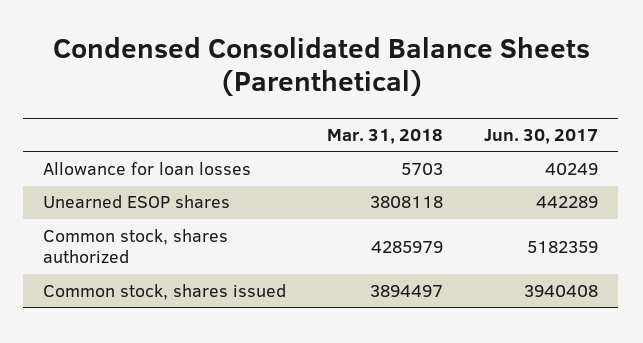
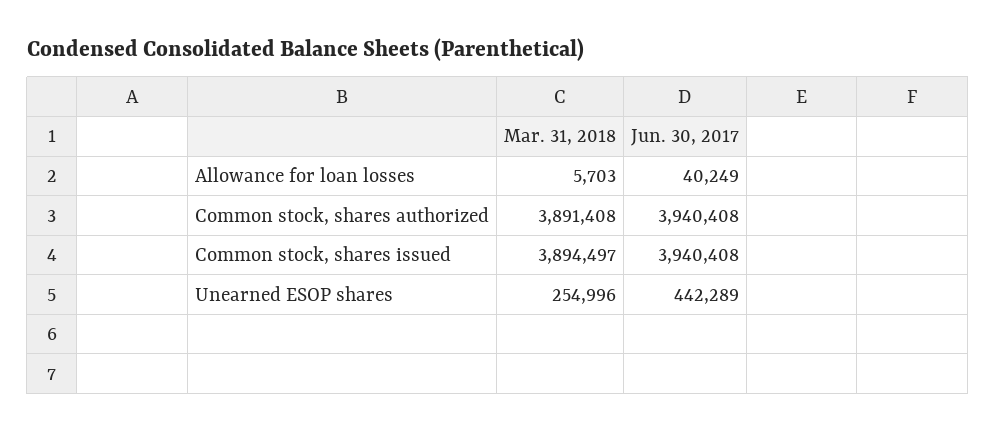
Mar. 31, 2018, Unearned ESOP shares: 3808118 -> 254996
Mar. 31, 2018, Common stock, shares authorized: 4285979 -> 3891408
Jun. 30, 2017, Common stock, shares authorized: 5182359 -> 3940408

